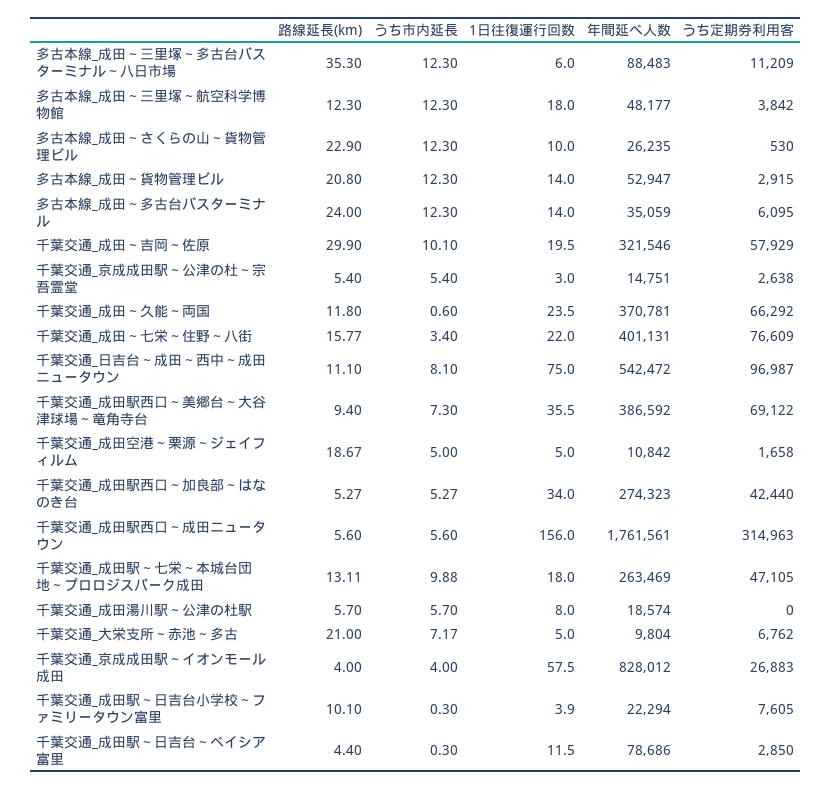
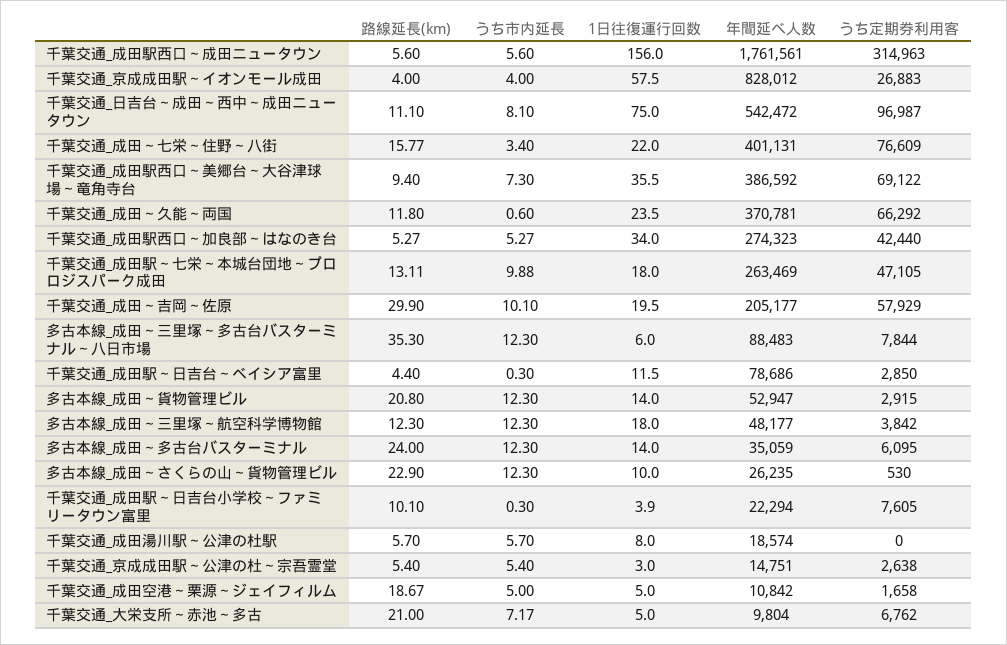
うち定期券利用客, 多古本線_成田～三里塚～多古台バスターミナル～八日市場: 11209 -> 7844
年間延べ人数, 千葉交通_成田～吉岡～佐原: 321546 -> 205177

